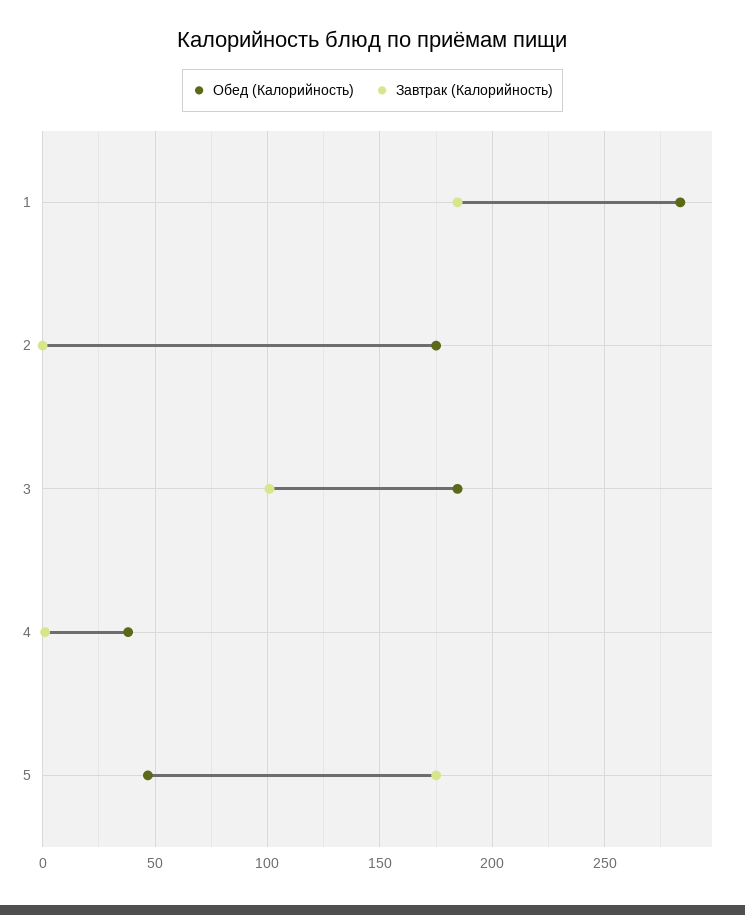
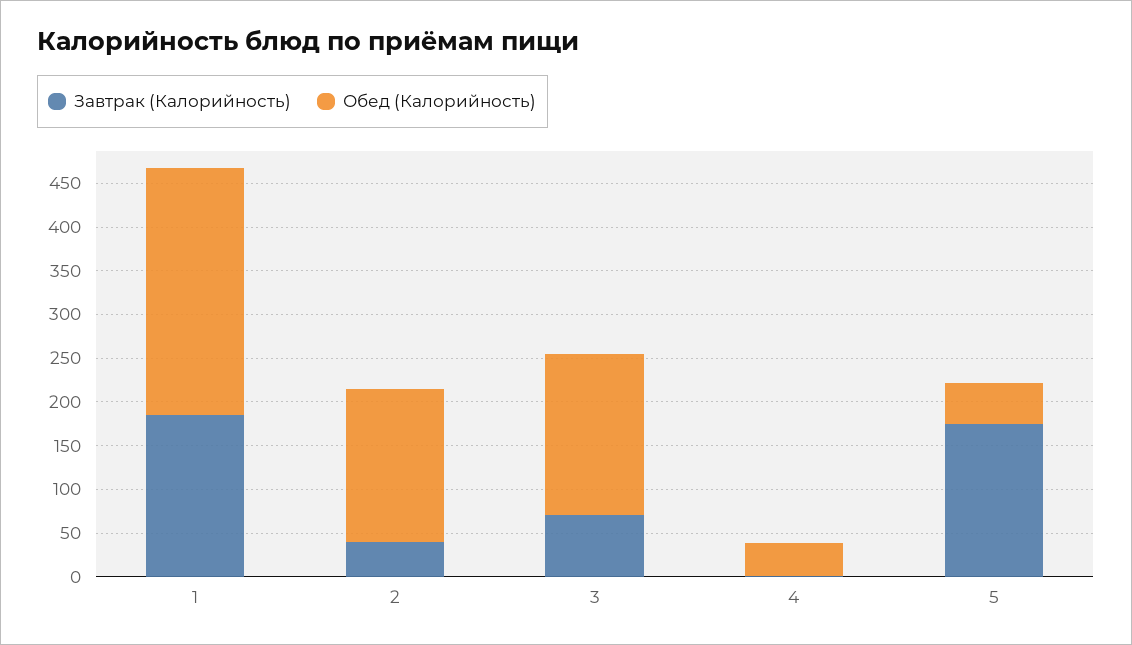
Завтрак (Калорийность), 2: 0 -> 40
Завтрак (Калорийность), 3: 100 -> 70

